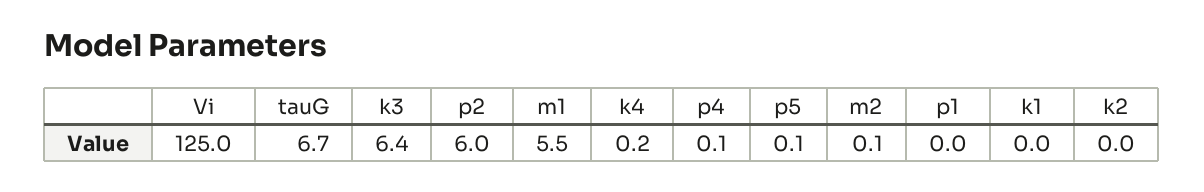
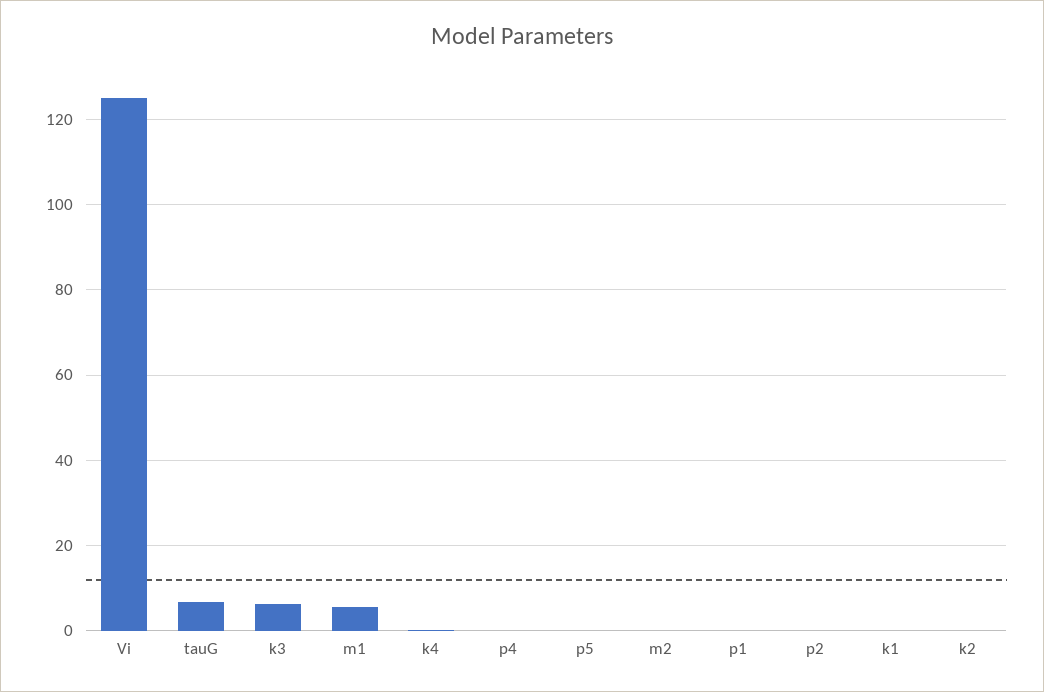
p2: 6 -> 0

